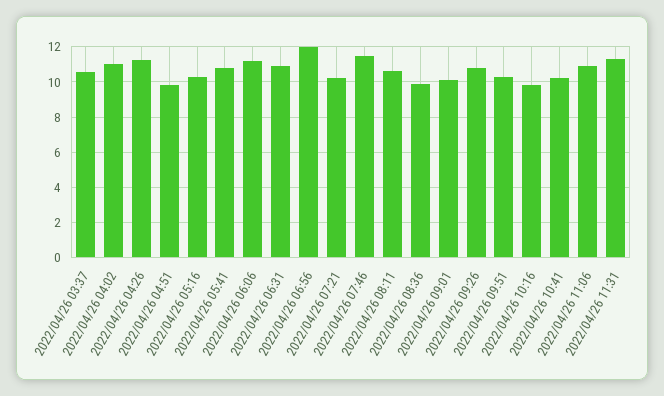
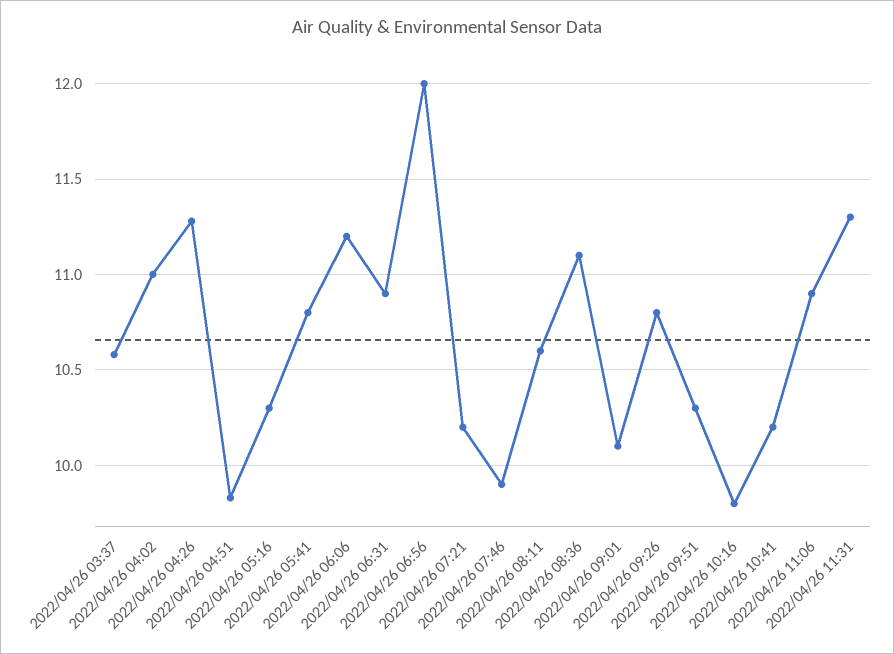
2022/04/26 07:46: 11.5 -> 9.9
2022/04/26 08:36: 10 -> 11.1

